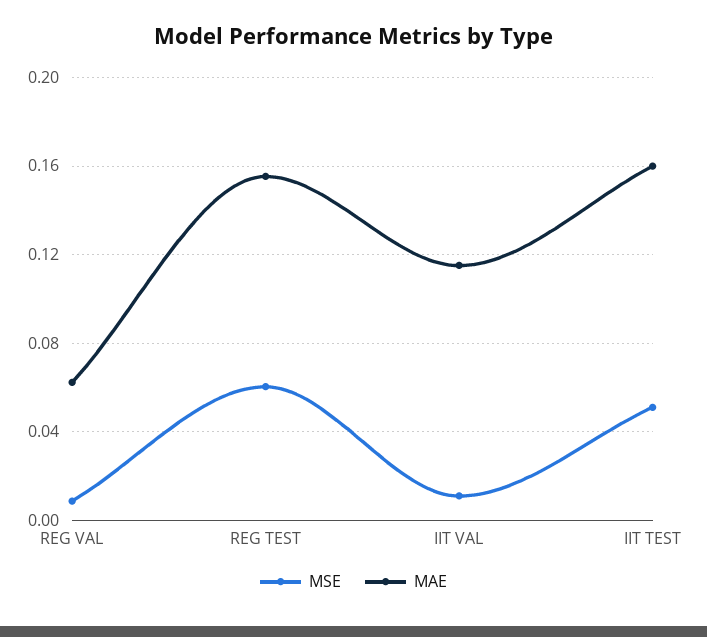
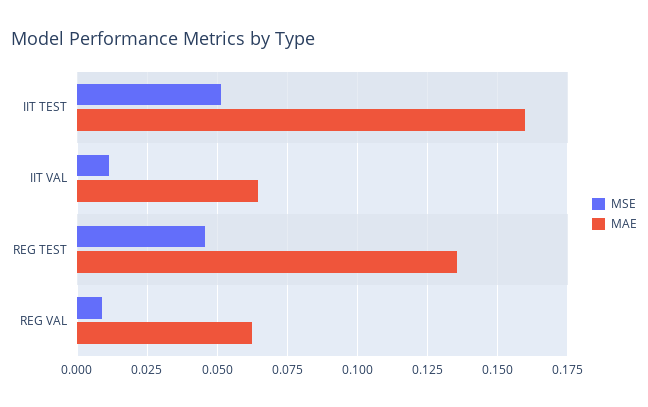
MSE, REG TEST: 0.06 -> 0.045
MAE, REG TEST: 0.155 -> 0.135
MAE, IIT VAL: 0.115 -> 0.065

